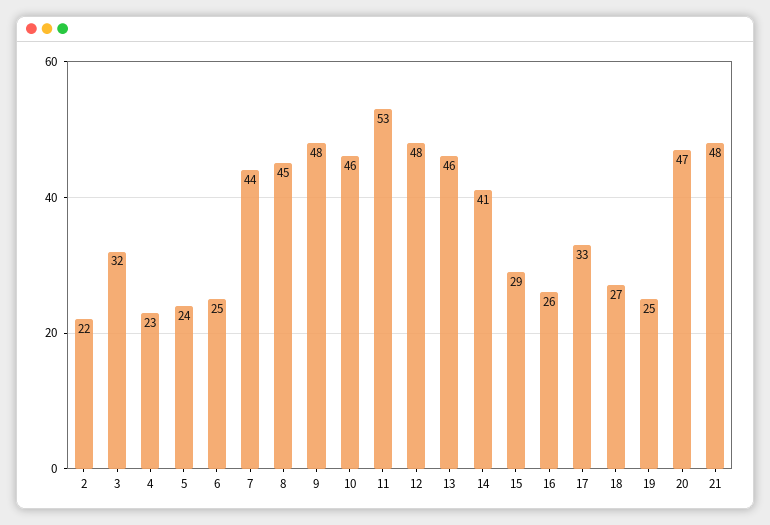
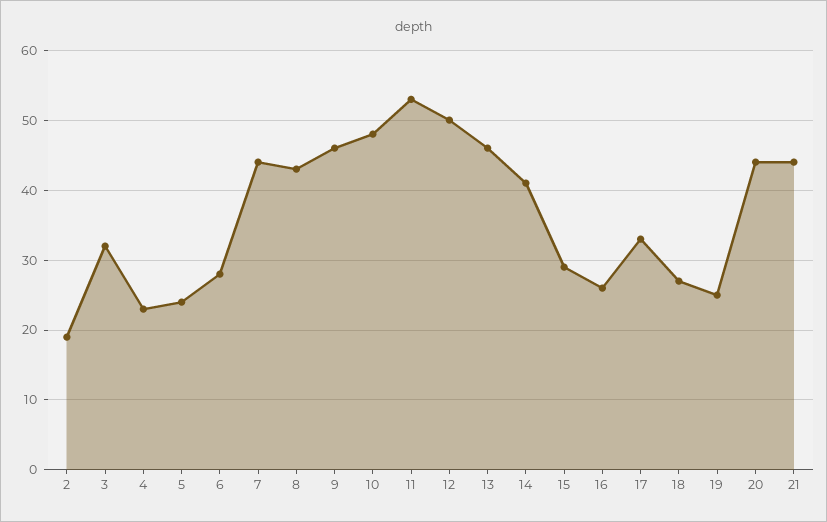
2: 22 -> 19
6: 25 -> 28
8: 45 -> 43
9: 48 -> 46
10: 46 -> 48
12: 48 -> 50
20: 47 -> 44
21: 48 -> 44

